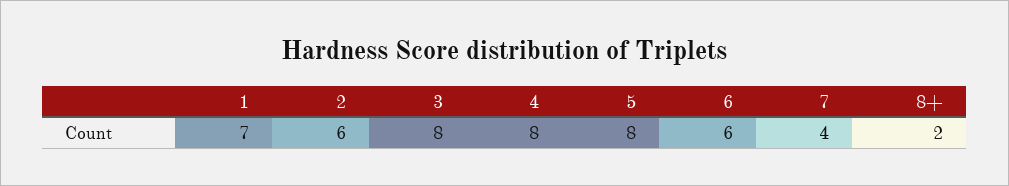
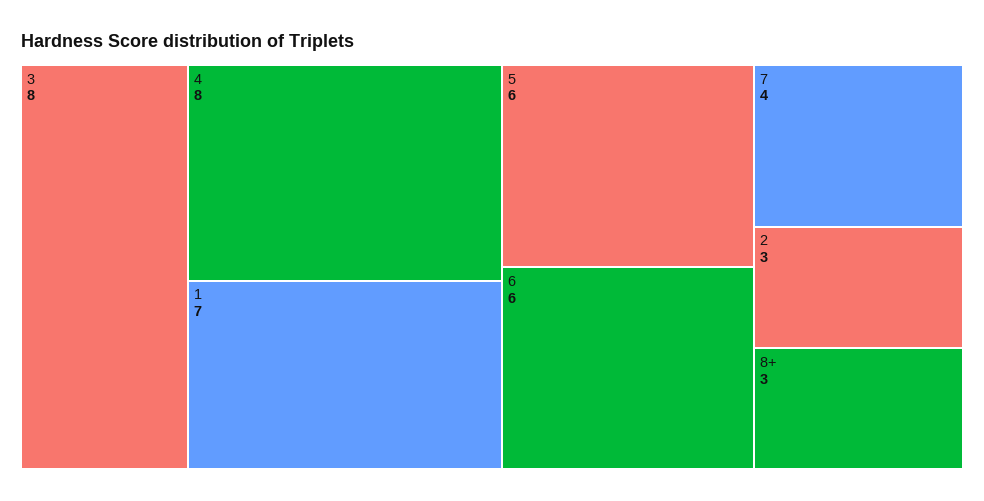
2: 6 -> 3
5: 8 -> 6
8+: 2 -> 3

